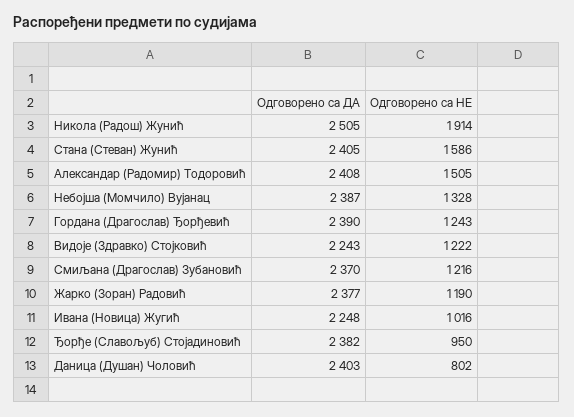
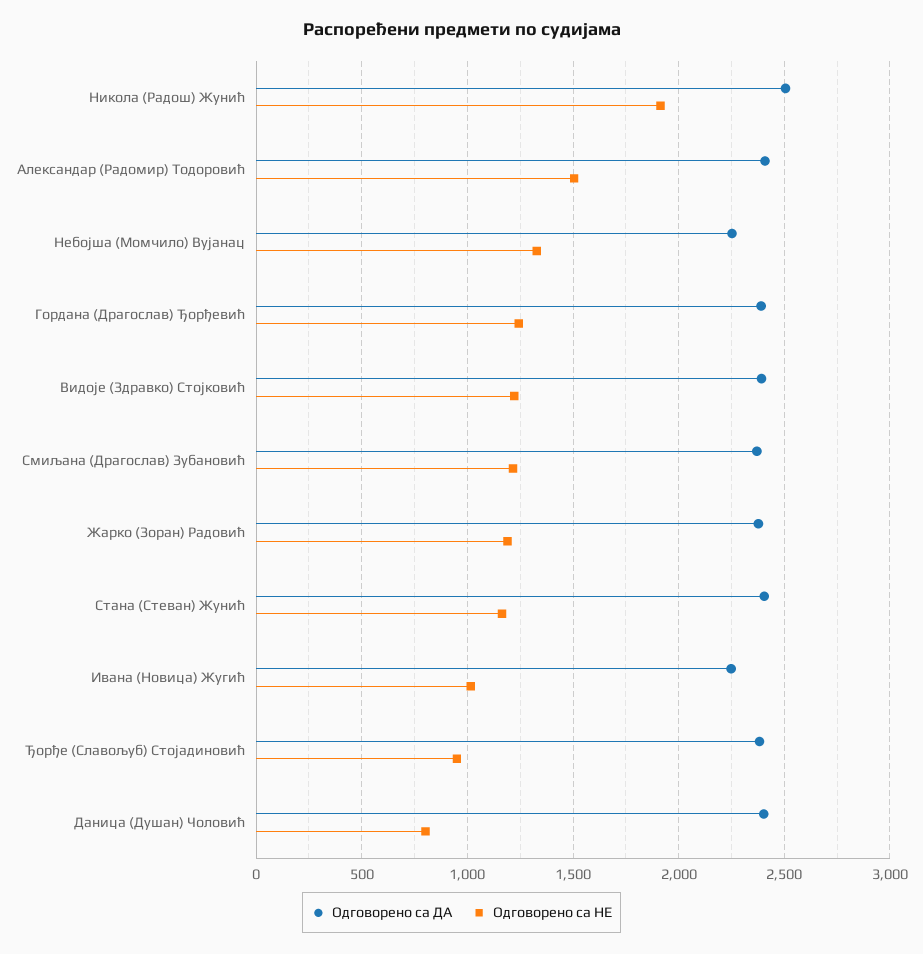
Одговорено са НЕ, Стана (Стеван) Жунић: 1586 -> 1150
Одговорено са ДА, Небојша (Момчило) Вујанац: 2387 -> 2250
Одговорено са ДА, Видоје (Здравко) Стојковић: 2243 -> 2400

